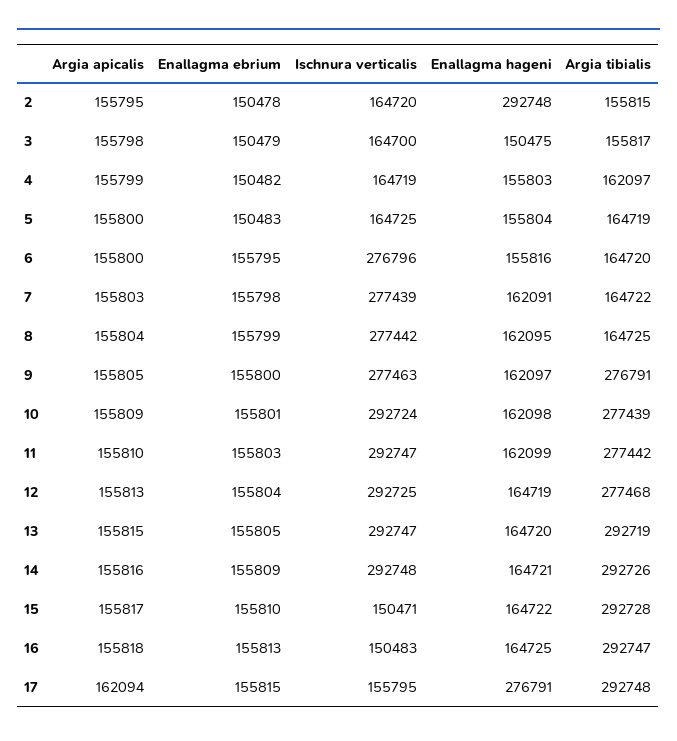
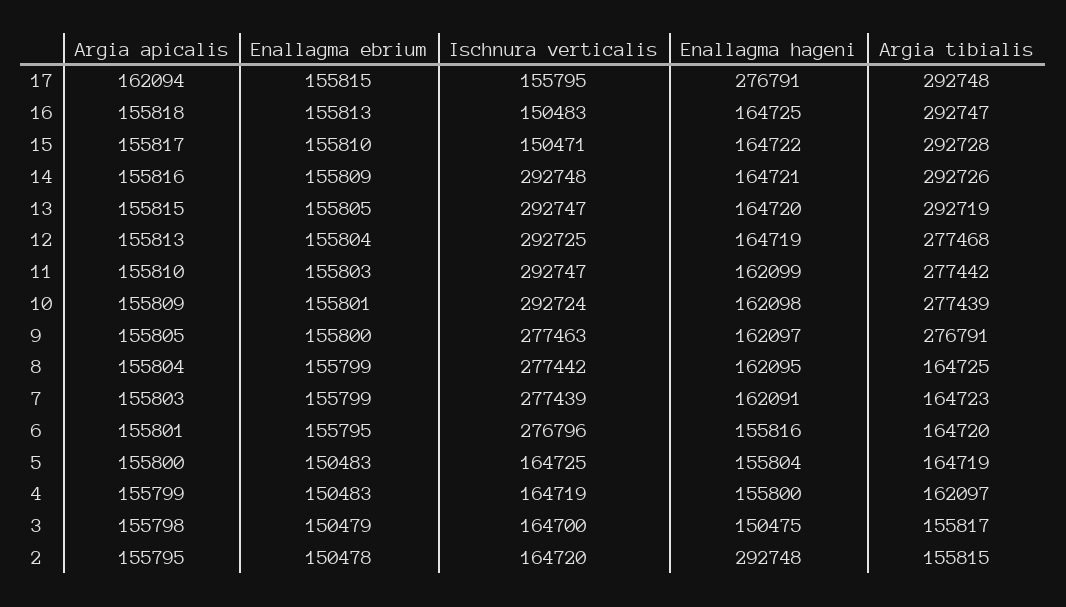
Enallagma ebrium, 4: 150482 -> 150483
Enallagma hageni, 4: 155803 -> 155800
Argia apicalis, 6: 155800 -> 155801
Enallagma ebrium, 7: 155798 -> 155799
Argia tibialis, 7: 164722 -> 164723

